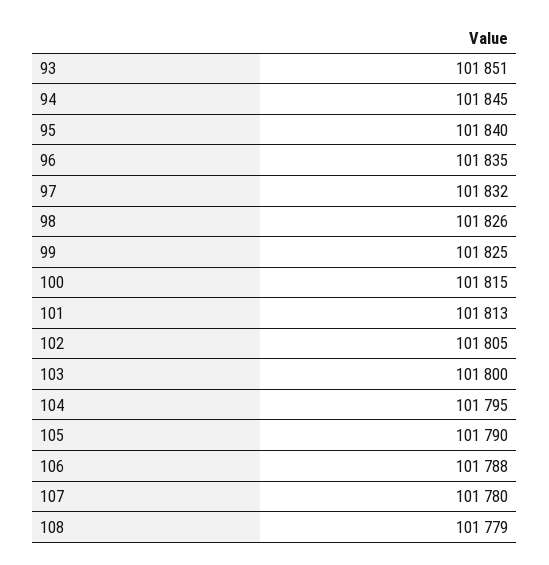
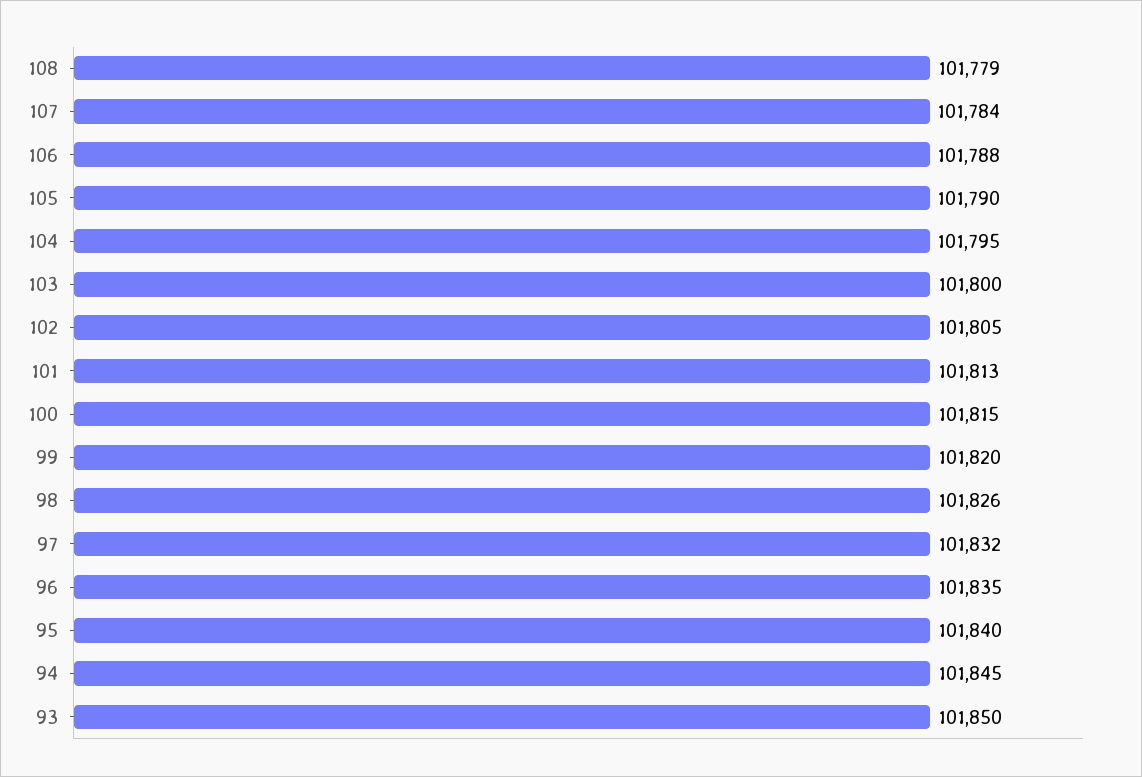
93: 101851 -> 101850
99: 101825 -> 101820
107: 101780 -> 101784

